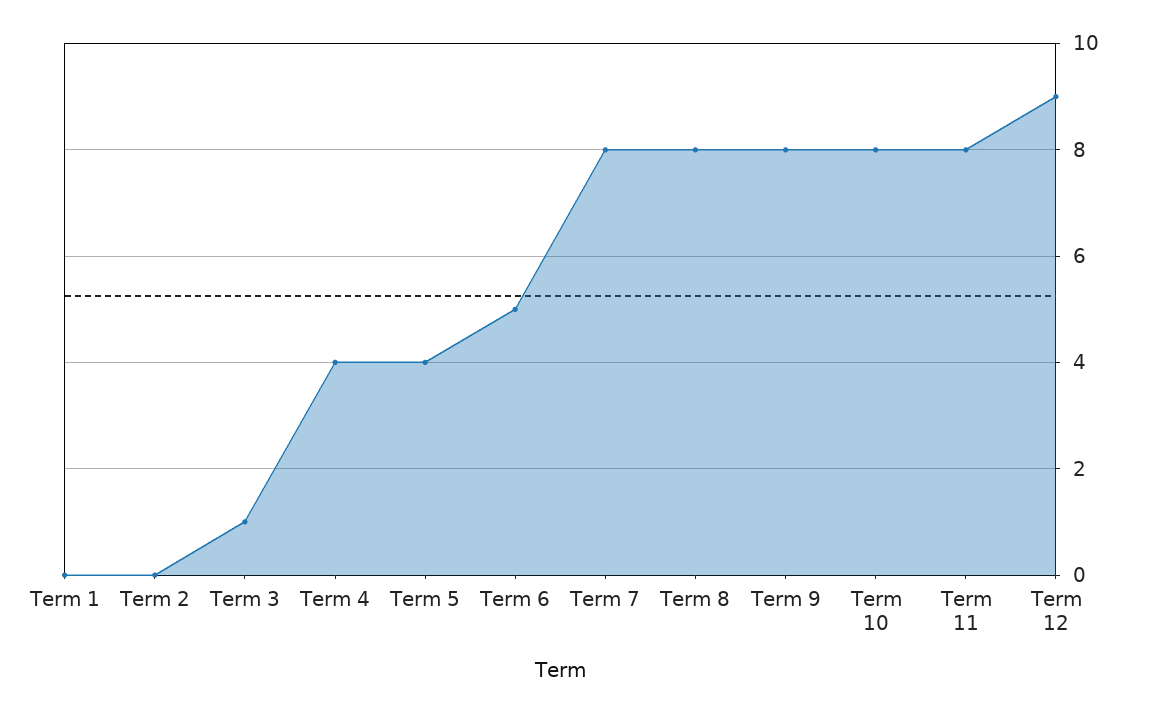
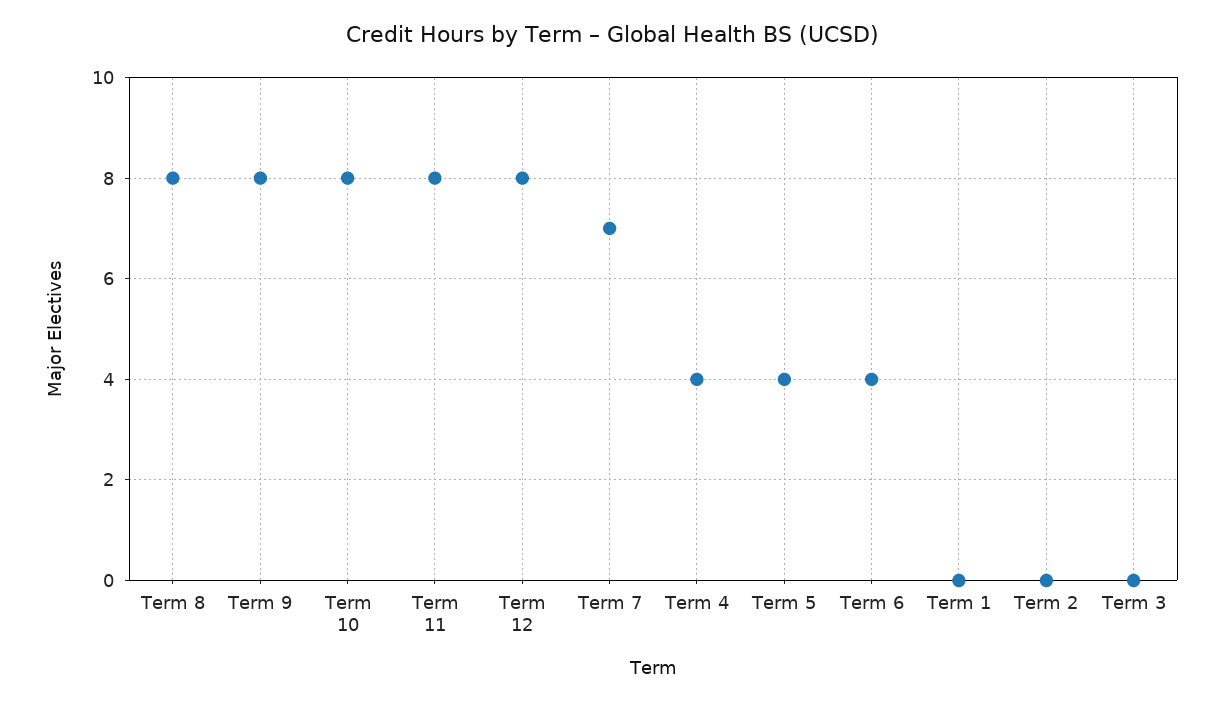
Term 3: 1 -> 0
Term 6: 5 -> 4
Term 7: 8 -> 7
Term 12: 9 -> 8

